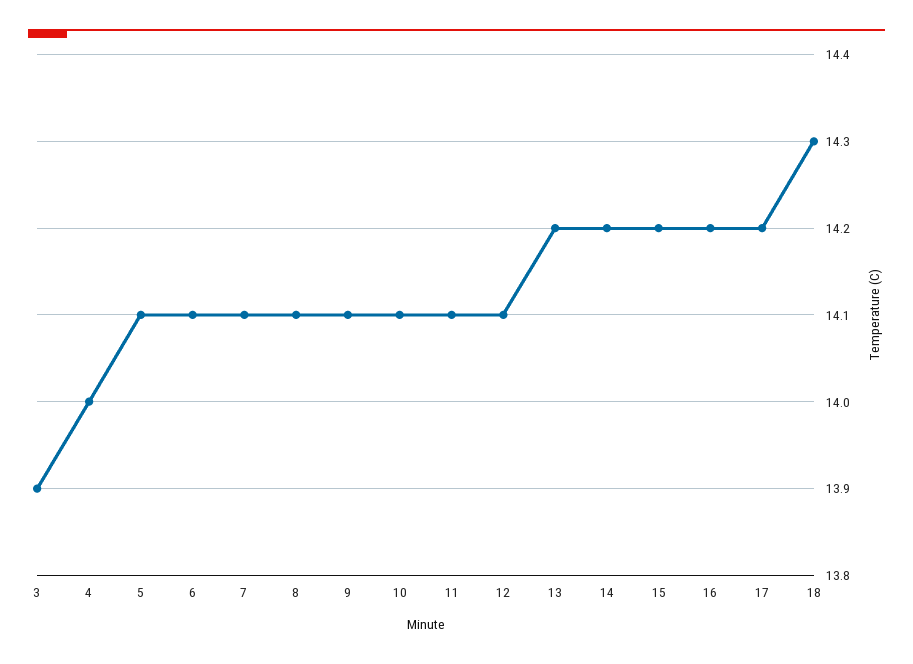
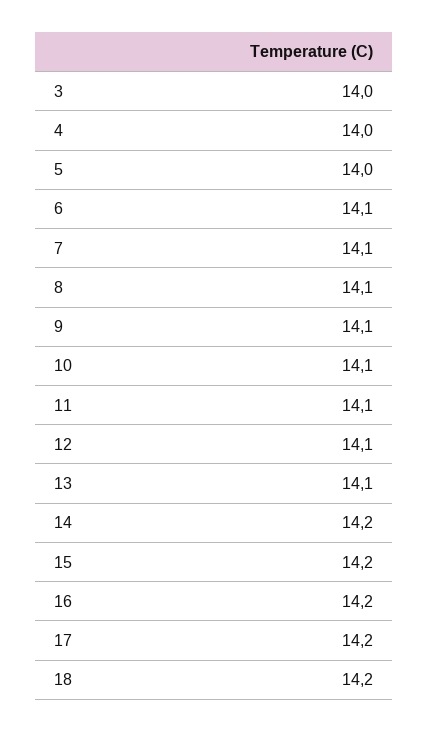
3: 13.9 -> 14
5: 14.1 -> 14
13: 14.2 -> 14.1
18: 14.3 -> 14.2

